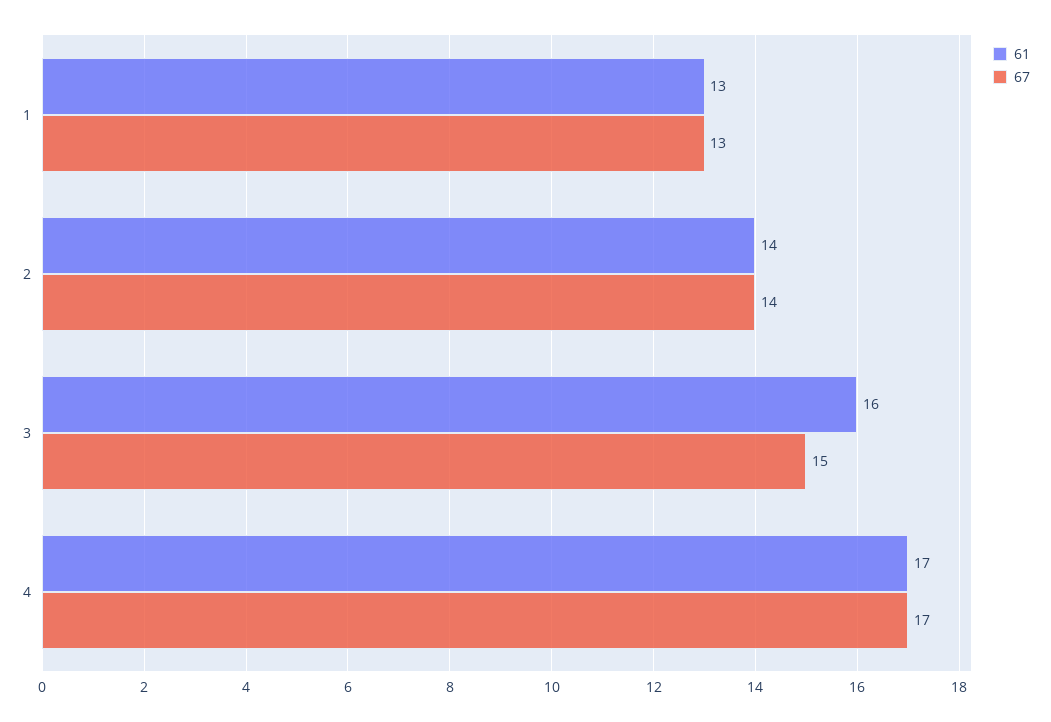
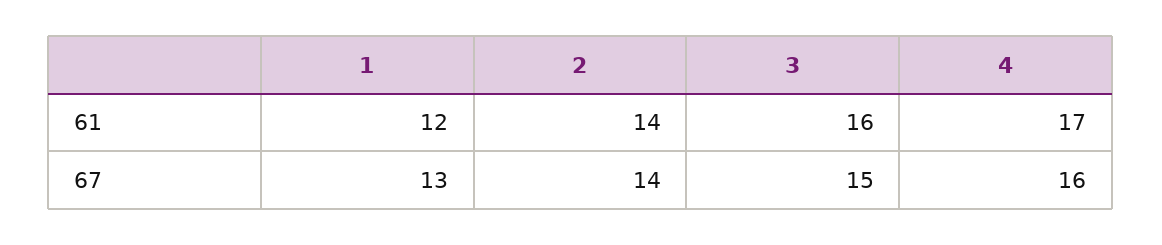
61, 1: 13 -> 12
67, 4: 17 -> 16

